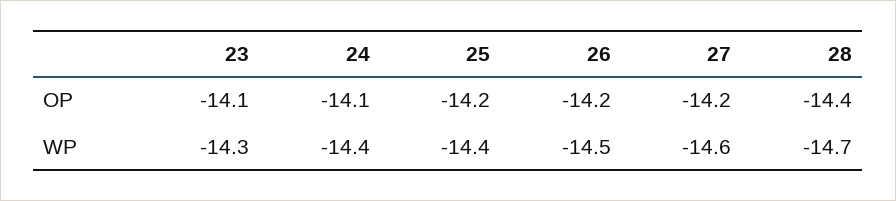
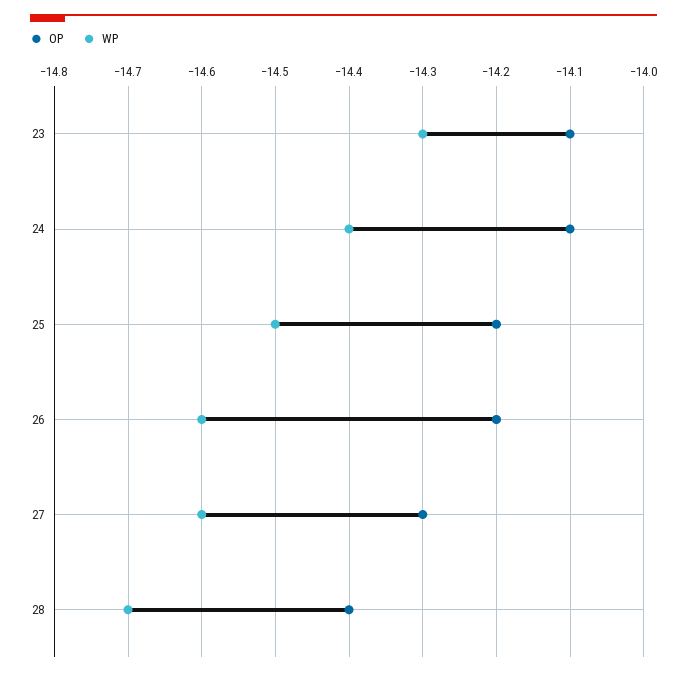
OP, 27: -14.2 -> -14.3
WP, 25: -14.4 -> -14.5
WP, 26: -14.5 -> -14.6

